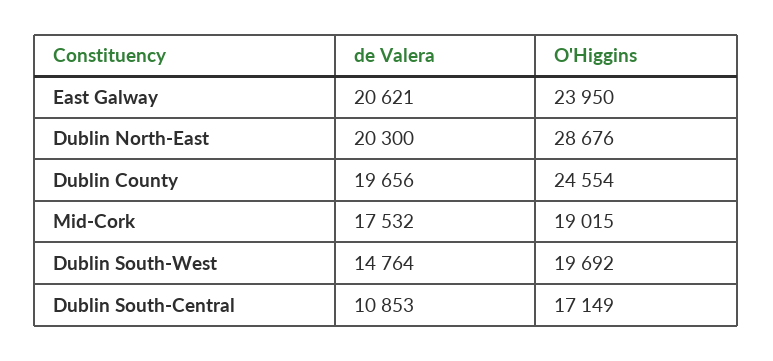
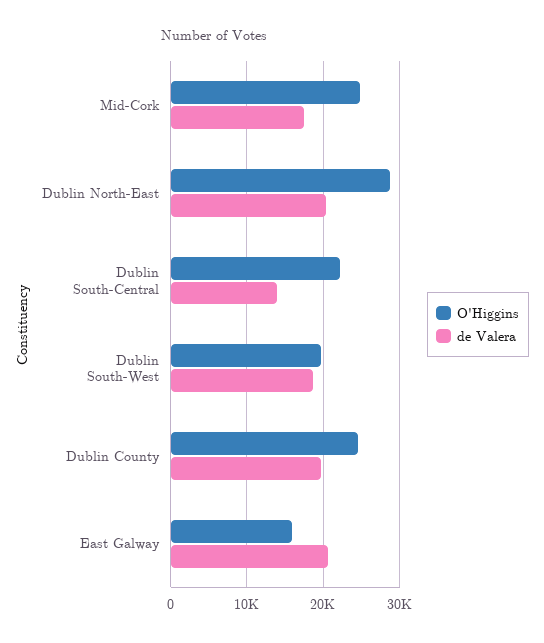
O'Higgins, East Galway: 23950 -> 16000
O'Higgins, Mid-Cork: 19015 -> 25000
de Valera, Dublin South-West: 14764 -> 19000
de Valera, Dublin South-Central: 10853 -> 14000
O'Higgins, Dublin South-Central: 17149 -> 22000

